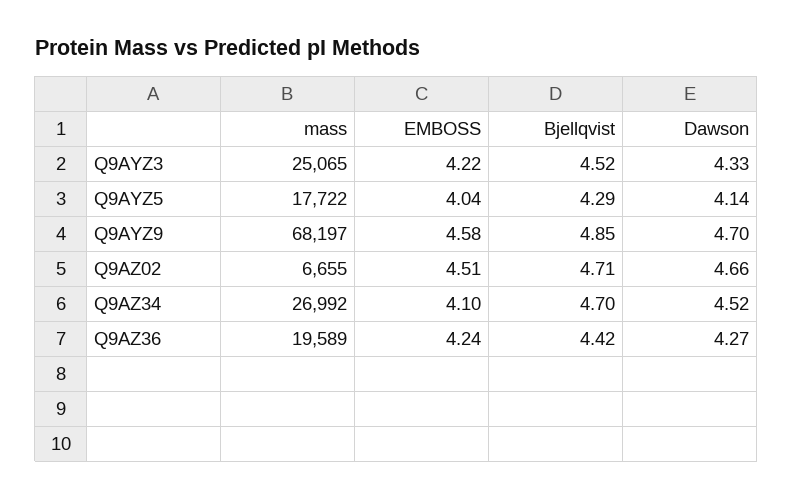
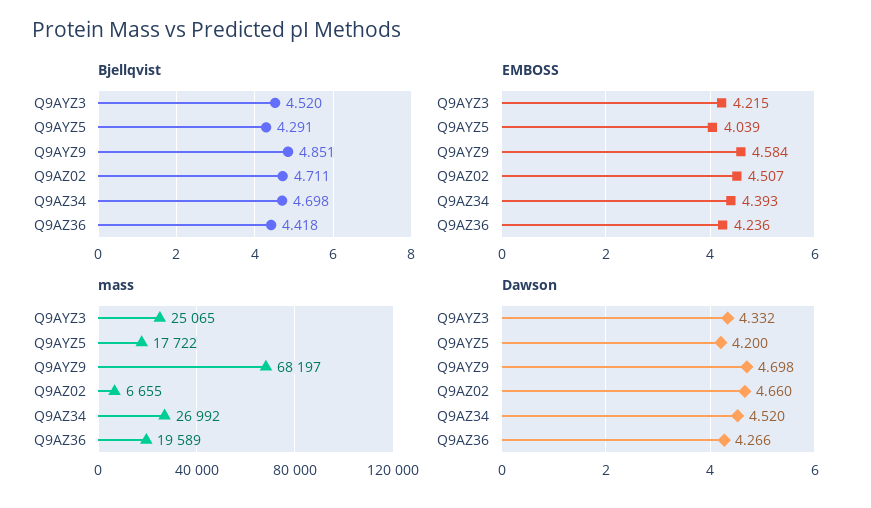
Dawson, Q9AYZ5: 4.14 -> 4.2
EMBOSS, Q9AZ34: 4.1 -> 4.393

